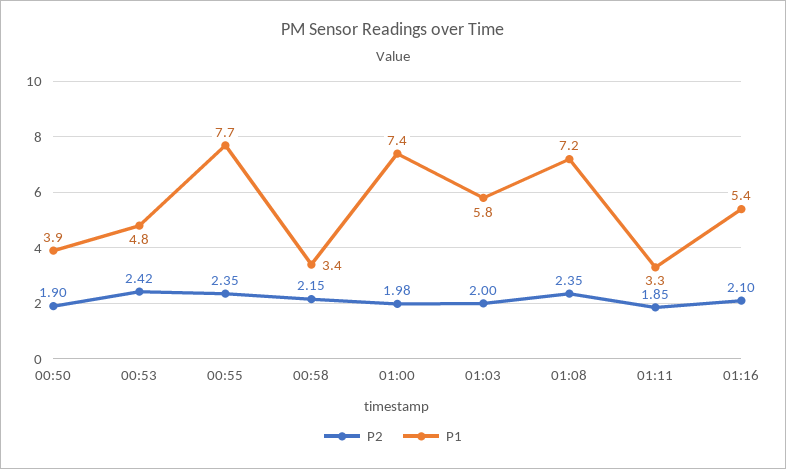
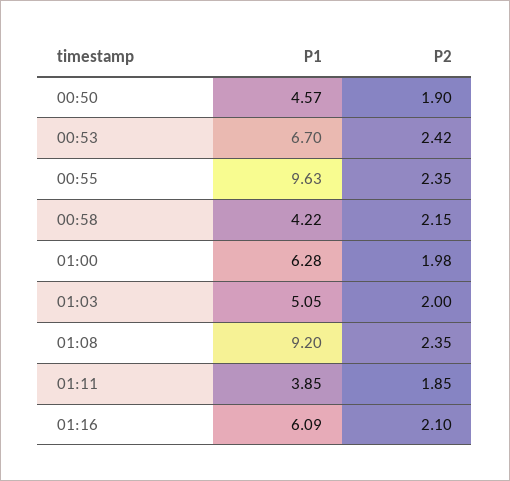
P1, 00:50: 3.9 -> 4.57
P1, 00:53: 4.8 -> 6.7
P1, 00:55: 7.7 -> 9.63
P1, 00:58: 3.4 -> 4.22
P1, 01:00: 7.4 -> 6.28
P1, 01:03: 5.8 -> 5.05
P1, 01:08: 7.2 -> 9.2
P1, 01:11: 3.3 -> 3.85
P1, 01:16: 5.4 -> 6.09

